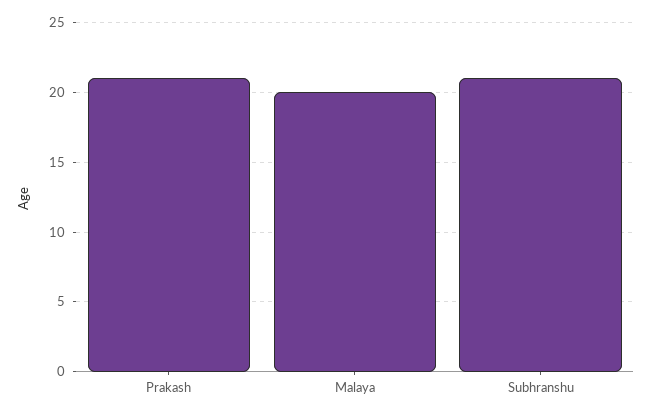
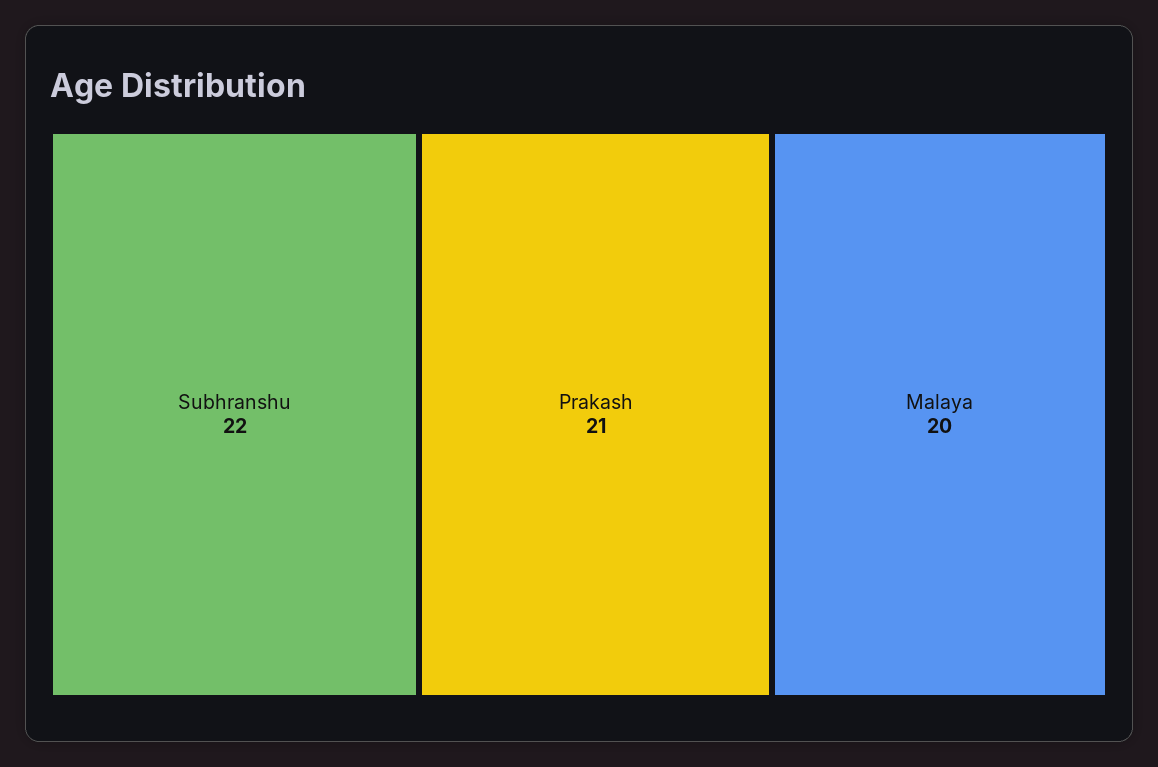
Subhranshu: 21 -> 22

